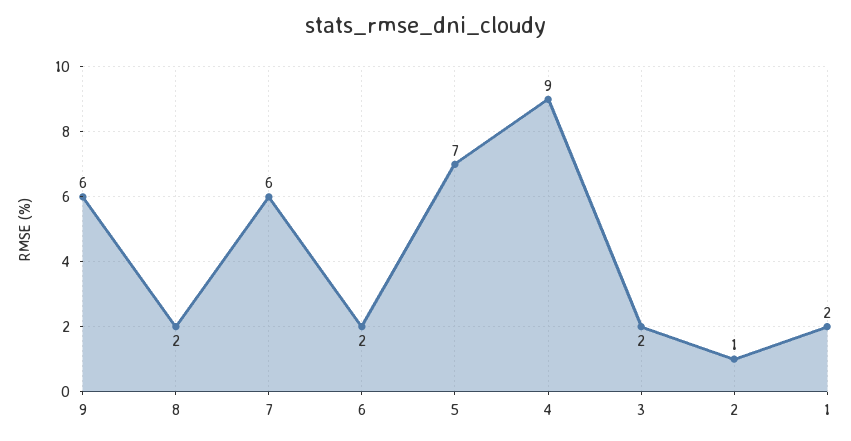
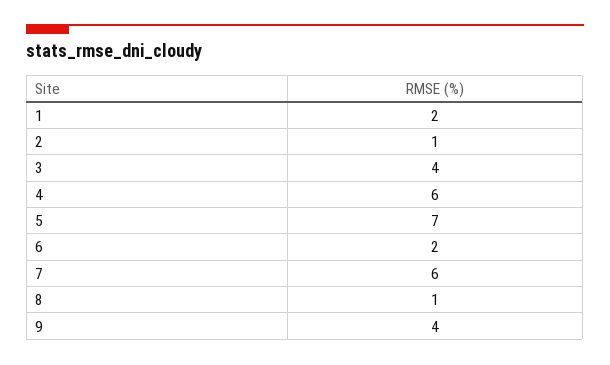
9: 6 -> 4
8: 2 -> 1
4: 9 -> 6
3: 2 -> 4

